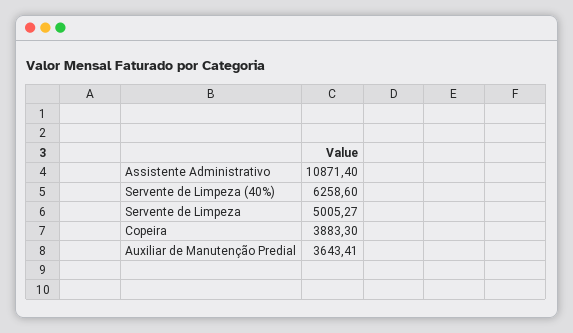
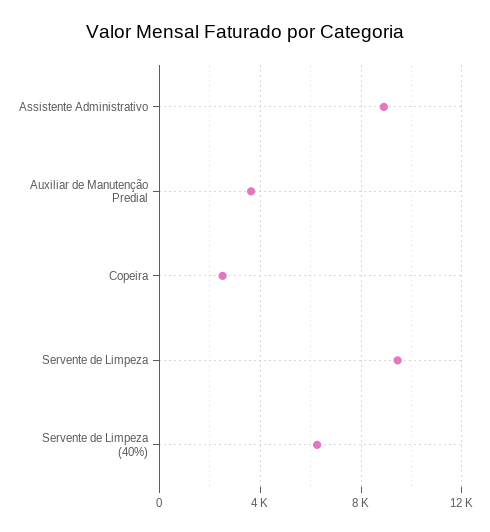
Assistente Administrativo: 10871.4 -> 9000
Servente de Limpeza: 5005.27 -> 9500
Copeira: 3883.3 -> 2500

